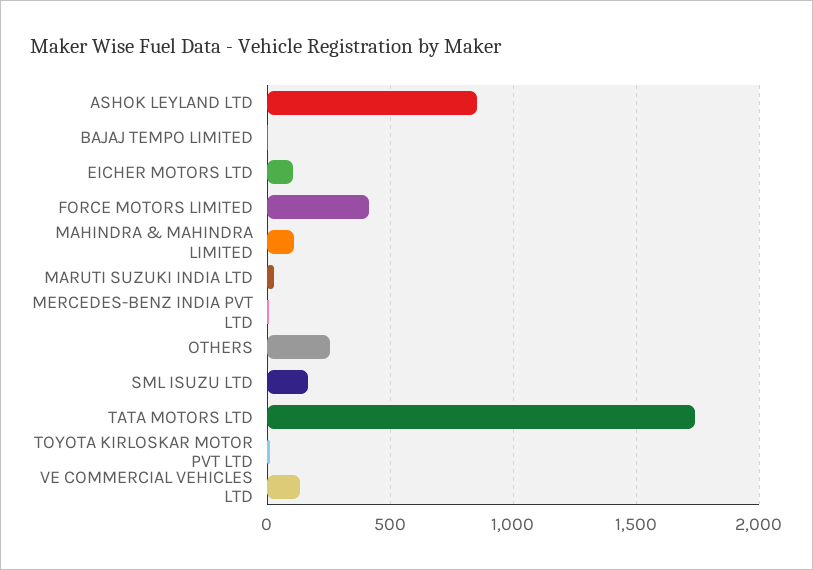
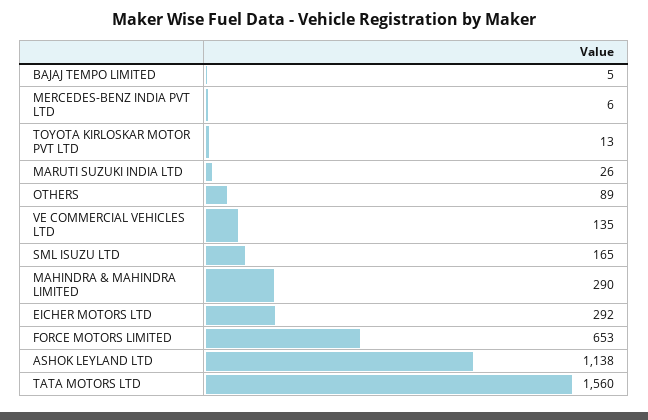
ASHOK LEYLAND LTD: 850 -> 1138
EICHER MOTORS LTD: 100 -> 292
FORCE MOTORS LIMITED: 400 -> 653
MAHINDRA & MAHINDRA LIMITED: 100 -> 290
OTHERS: 250 -> 89
TATA MOTORS LTD: 1750 -> 1560

